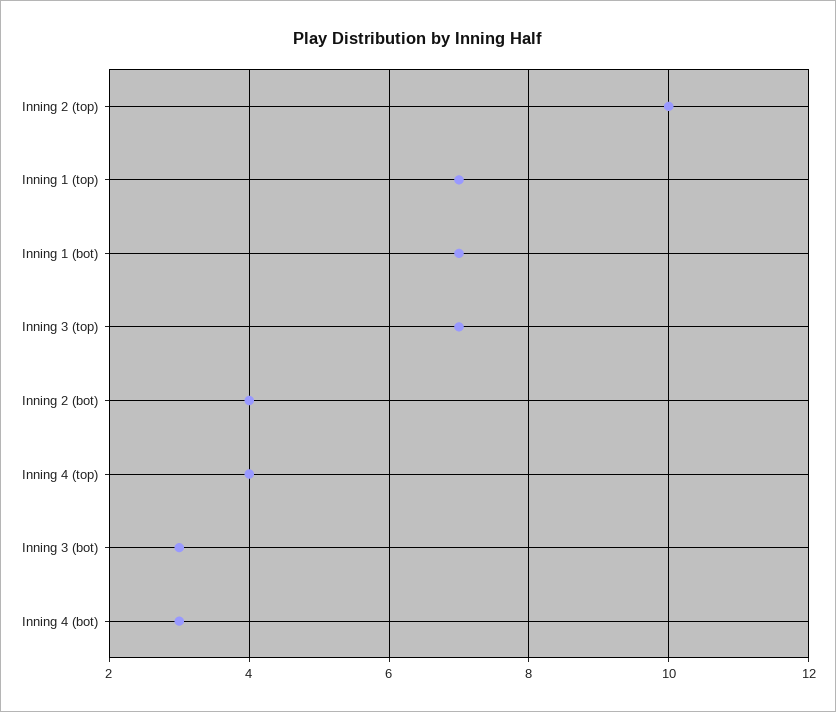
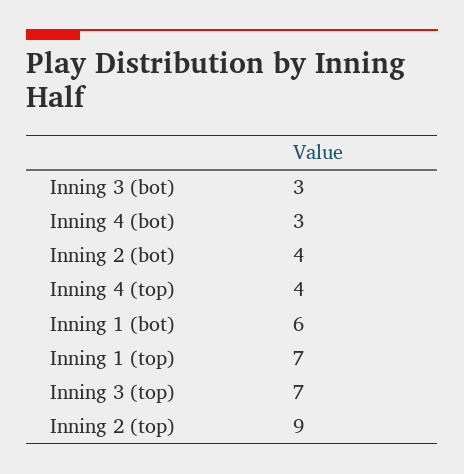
Inning 2 (top): 10 -> 9
Inning 1 (bot): 7 -> 6

